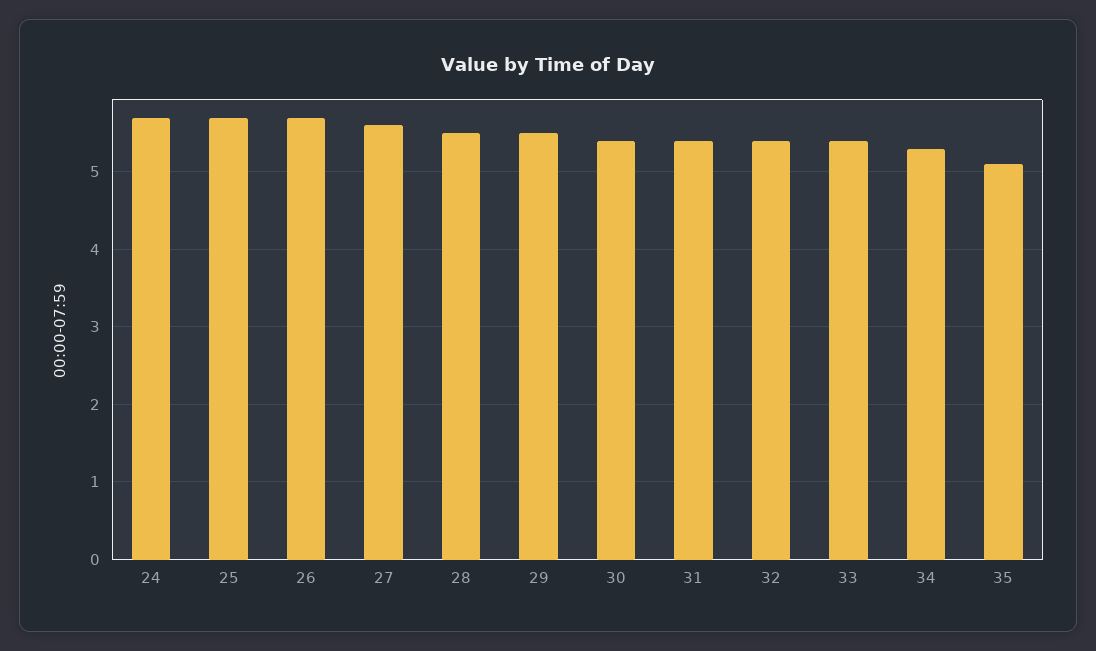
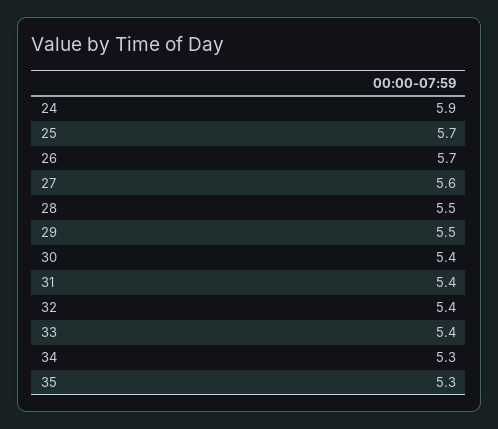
24: 5.7 -> 5.9
35: 5.1 -> 5.3

